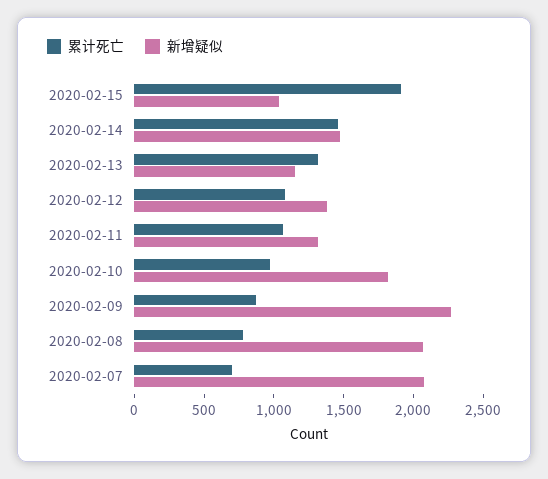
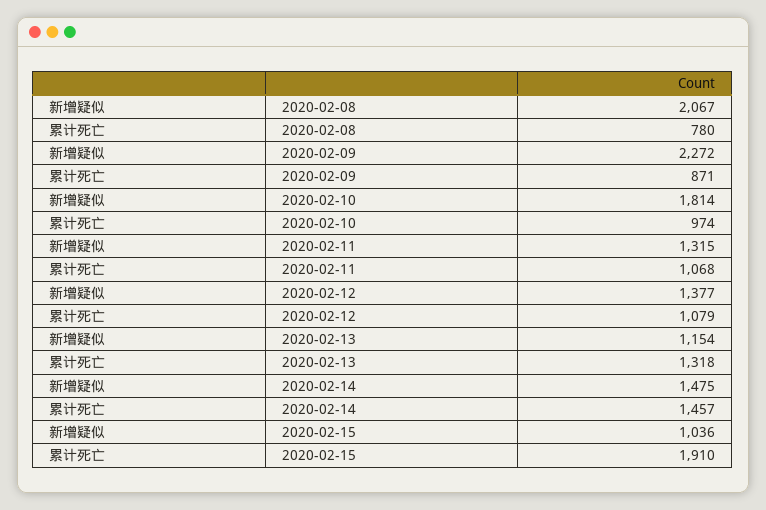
累计死亡, 2020-02-07: 700 -> none
新增疑似, 2020-02-07: 2100 -> none

